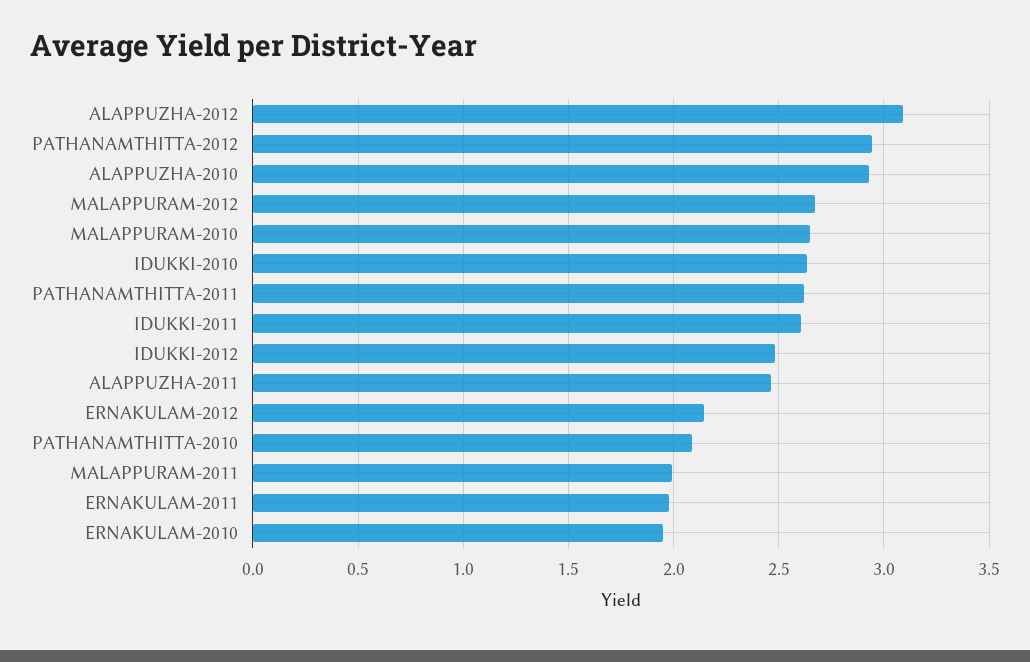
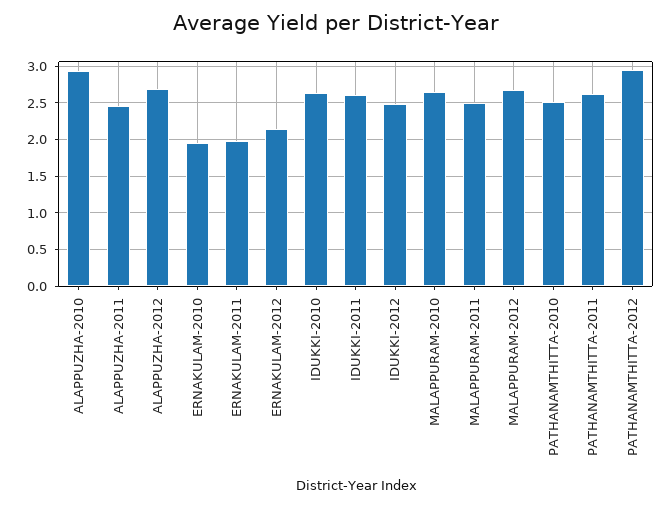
ALAPPUZHA-2012: 3.1 -> 2.7
PATHANAMTHITTA-2010: 2.1 -> 2.5
MALAPPURAM-2011: 2 -> 2.5

